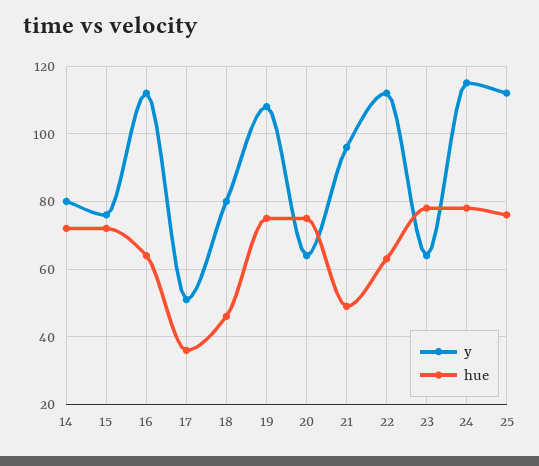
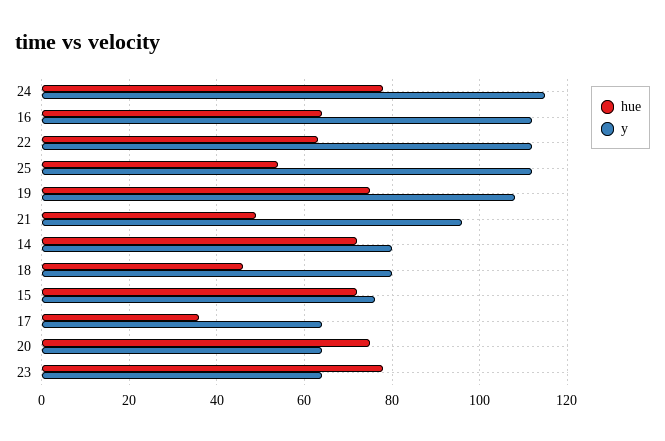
y, 17: 50 -> 65
hue, 25: 75 -> 55

